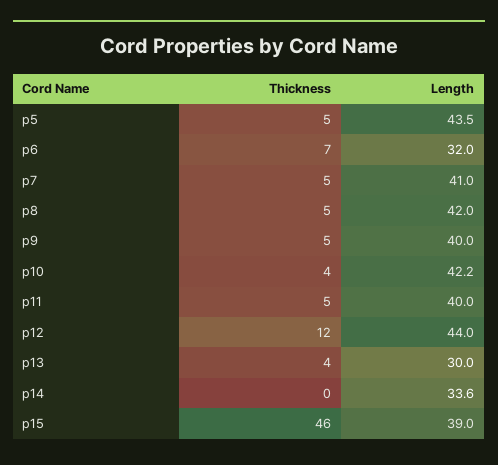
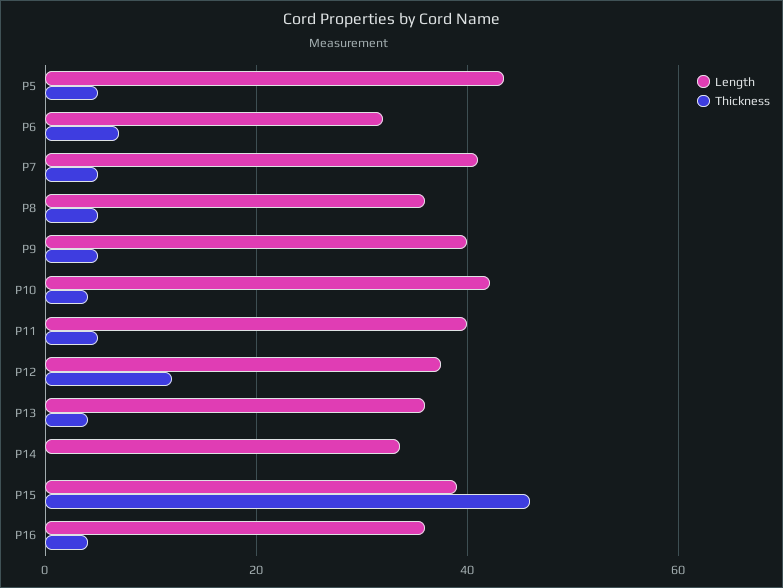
Length, p8: 42 -> 36
Length, p12: 44 -> 38
Length, p13: 30 -> 36
Length, P16: none -> 36
Thickness, P16: none -> 4

